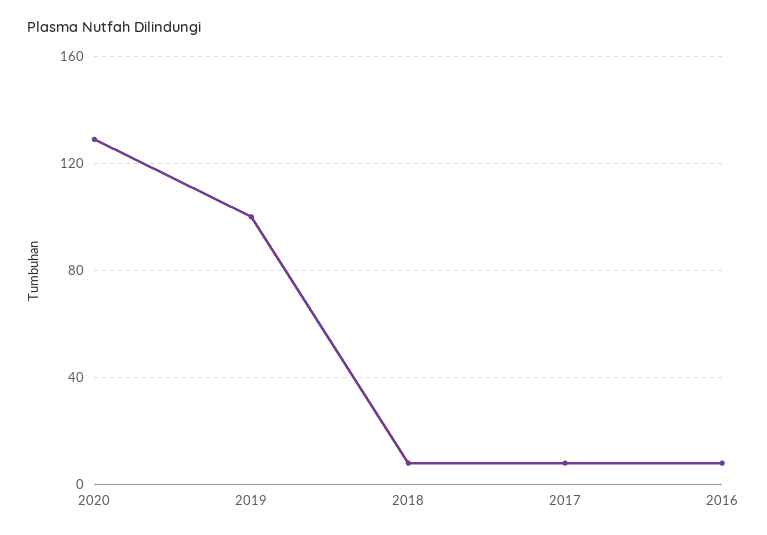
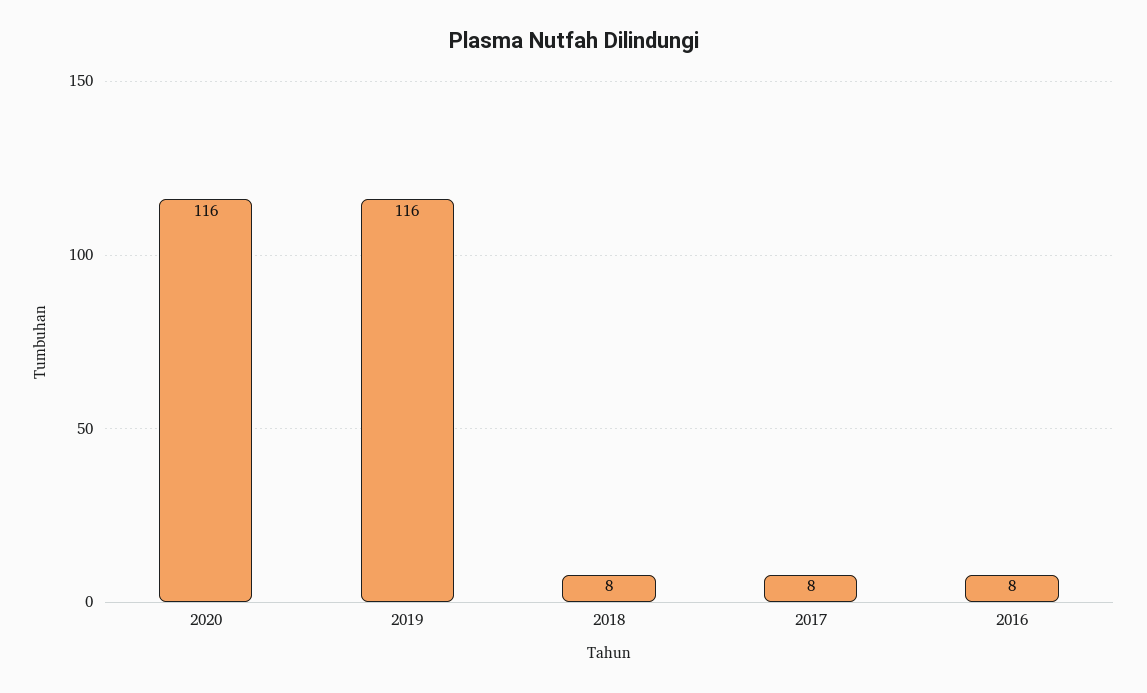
2020: 130 -> 116
2019: 100 -> 116

